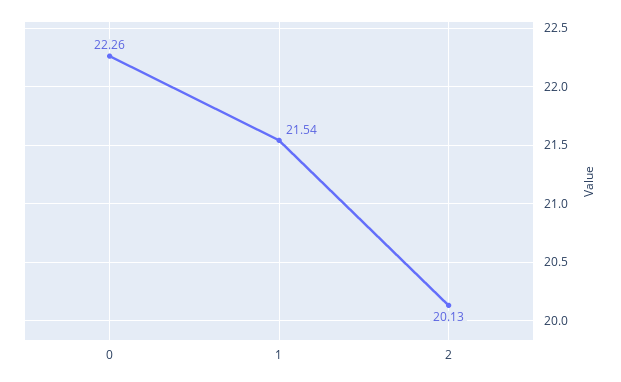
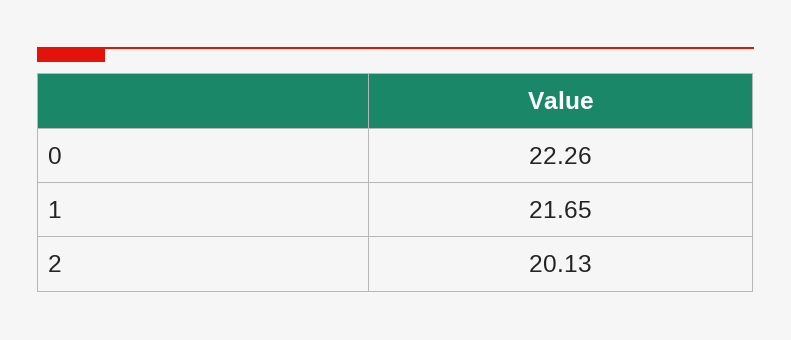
1: 21.54 -> 21.65

